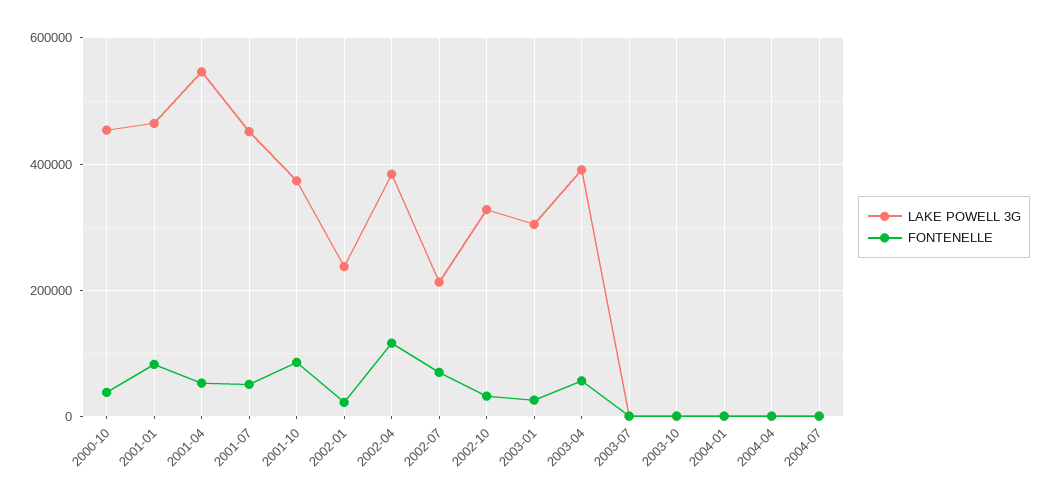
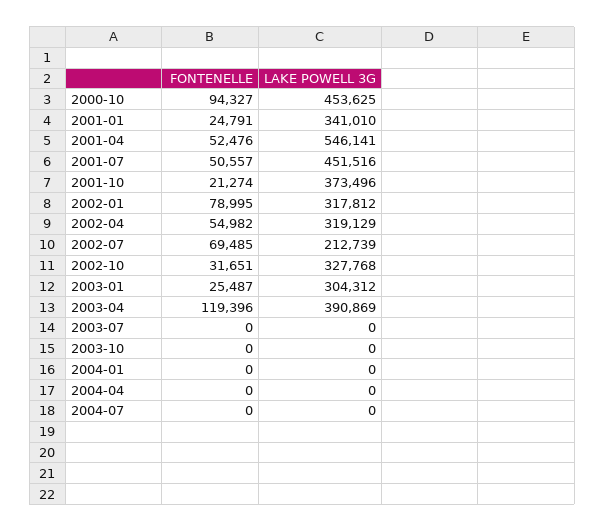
FONTENELLE, 2000-10: 40000 -> 94327
LAKE POWELL 3G, 2001-01: 460000 -> 341010
FONTENELLE, 2001-01: 80000 -> 24791
FONTENELLE, 2001-10: 80000 -> 21274
LAKE POWELL 3G, 2002-01: 240000 -> 317812
FONTENELLE, 2002-01: 20000 -> 78995
LAKE POWELL 3G, 2002-04: 380000 -> 319129
FONTENELLE, 2002-04: 120000 -> 54982
FONTENELLE, 2003-04: 60000 -> 119396

